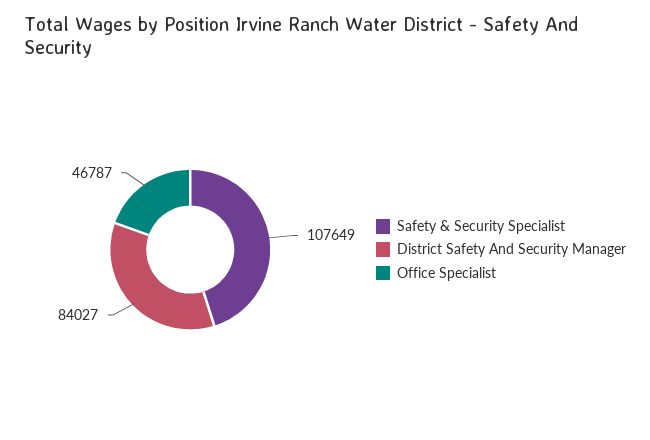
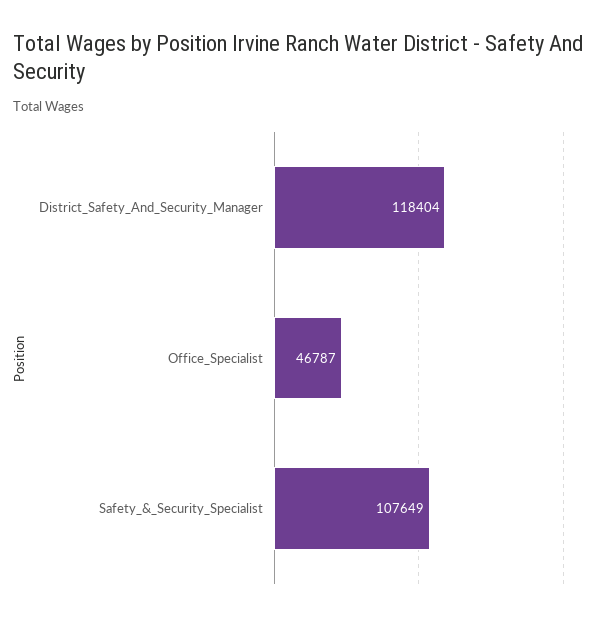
District Safety And Security Manager: 84027 -> 118404

